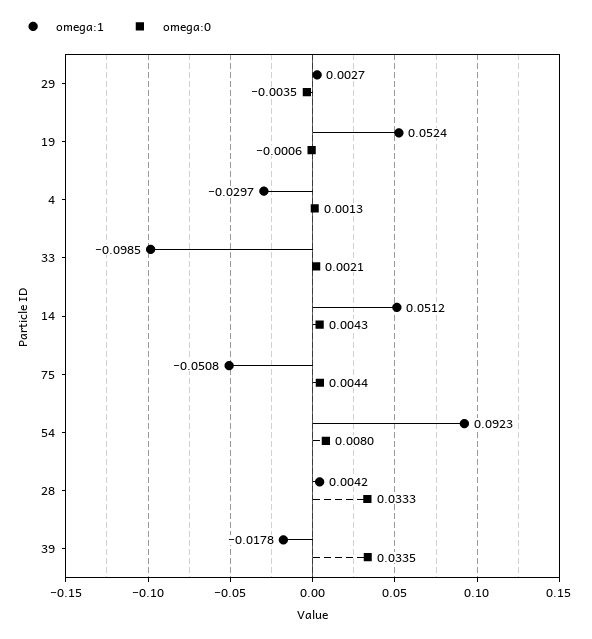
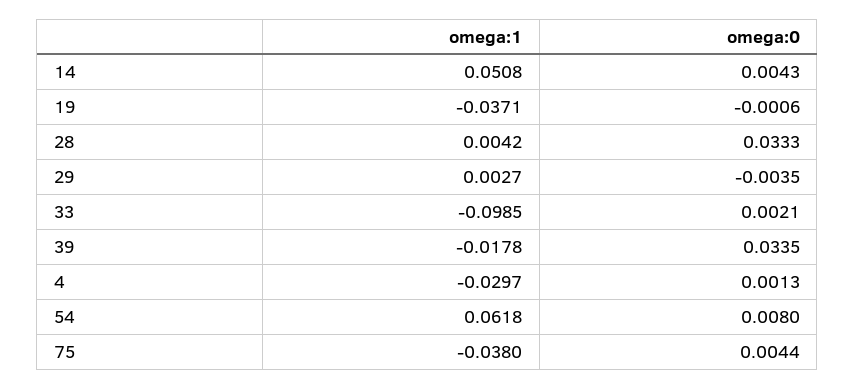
omega:1, 19: 0.0524 -> -0.0371
omega:1, 14: 0.0512 -> 0.0508
omega:1, 75: -0.0508 -> -0.038
omega:1, 54: 0.0923 -> 0.0618

